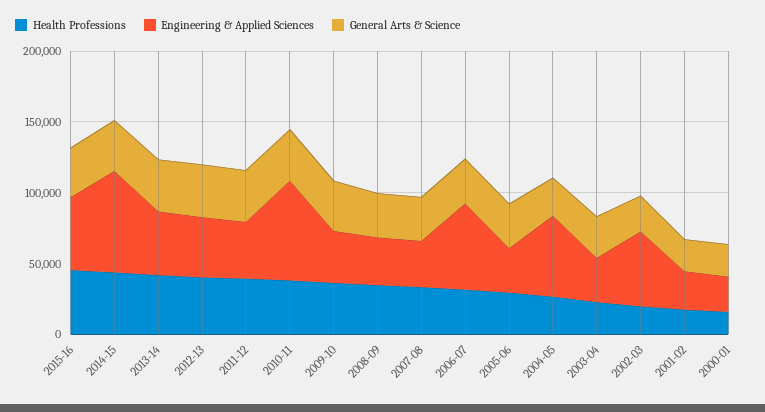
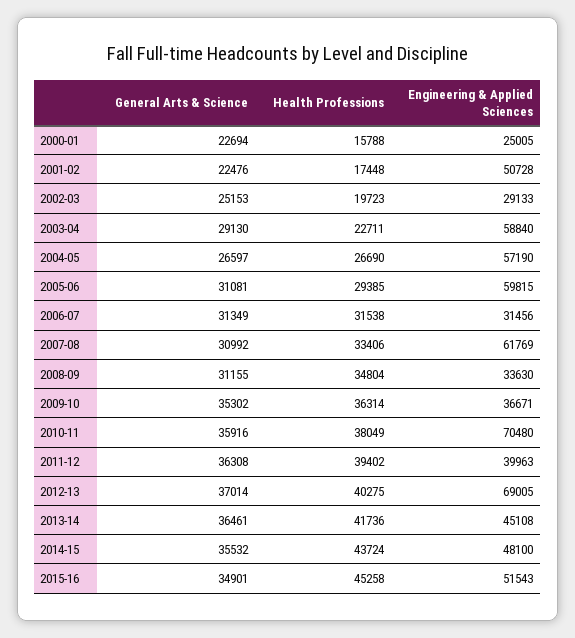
Engineering & Applied Sciences, 2014-15: 70000 -> 48100
Engineering & Applied Sciences, 2012-13: 40000 -> 69005
Engineering & Applied Sciences, 2007-08: 30000 -> 61769
Engineering & Applied Sciences, 2006-07: 60000 -> 31456
Engineering & Applied Sciences, 2005-06: 30000 -> 59815
Engineering & Applied Sciences, 2003-04: 30000 -> 58840
Engineering & Applied Sciences, 2002-03: 50000 -> 29133
Engineering & Applied Sciences, 2001-02: 30000 -> 50728

